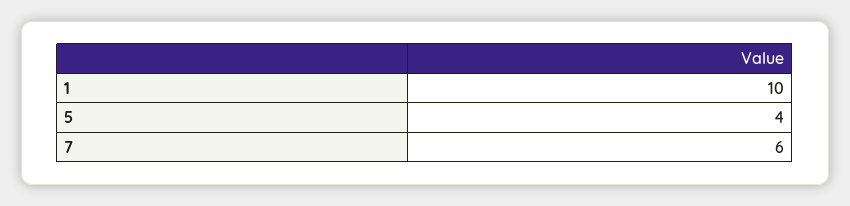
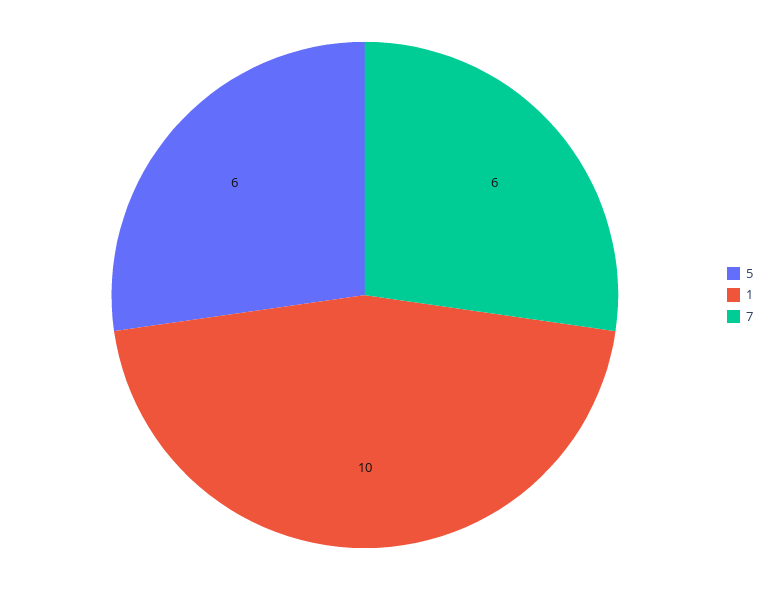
5: 4 -> 6

